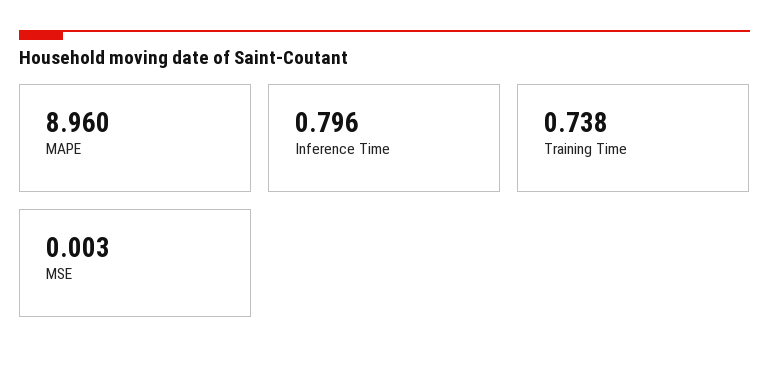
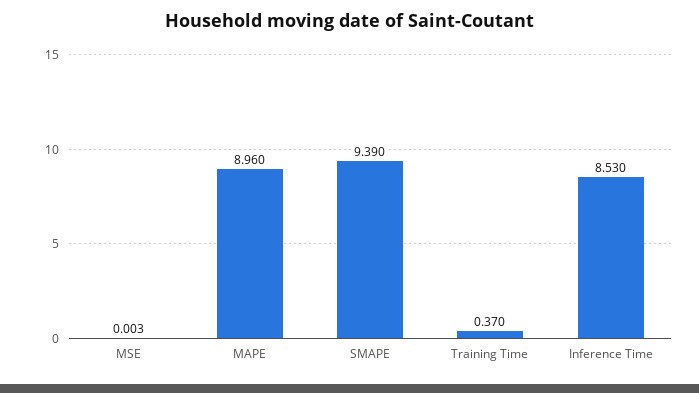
Inference Time: 0.796 -> 8.53
Training Time: 0.738 -> 0.37
SMAPE: none -> 9.39

